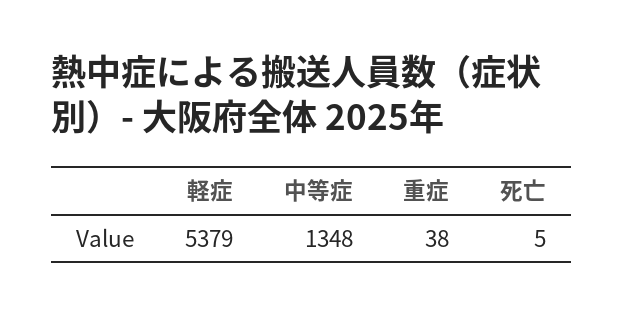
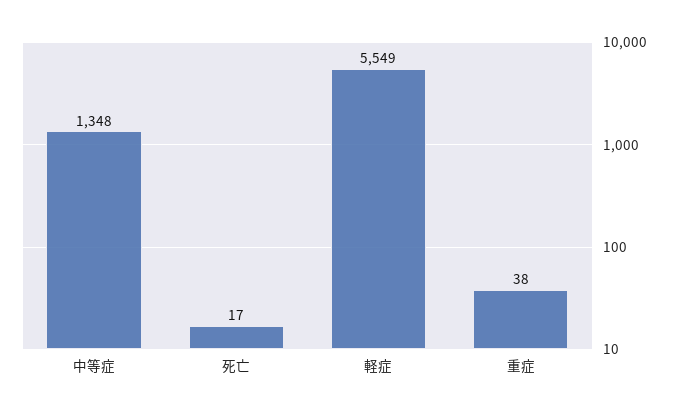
軽症: 5379 -> 5549
死亡: 5 -> 17

